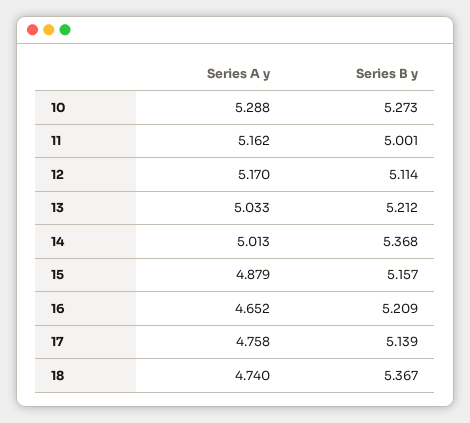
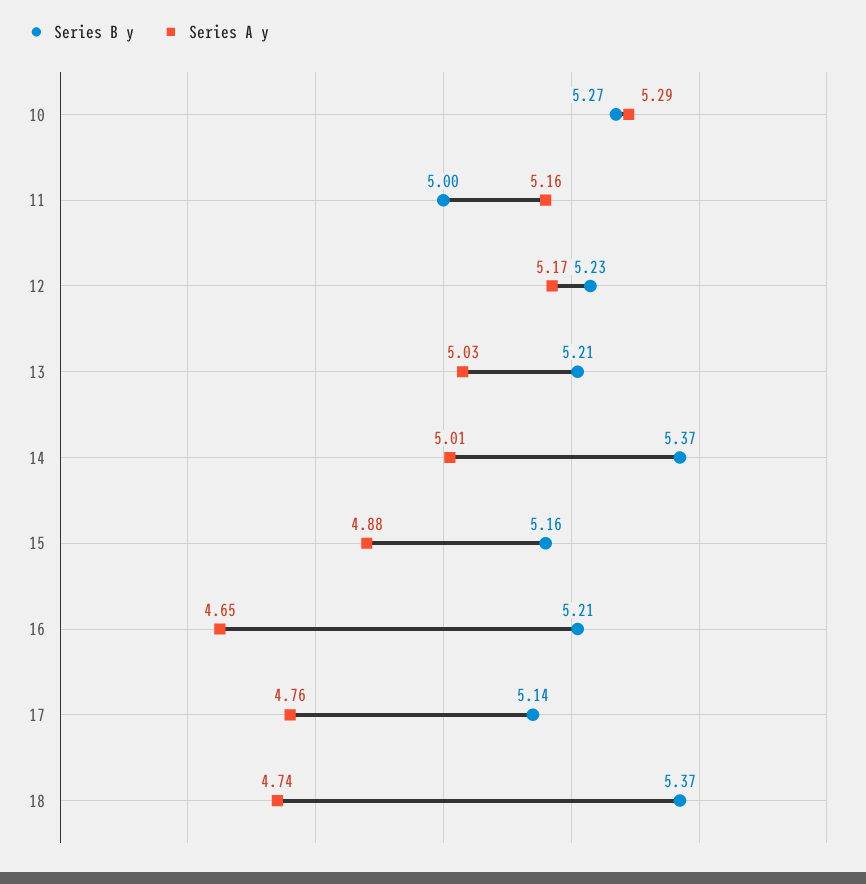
Series B y, 12: 5.114 -> 5.23

